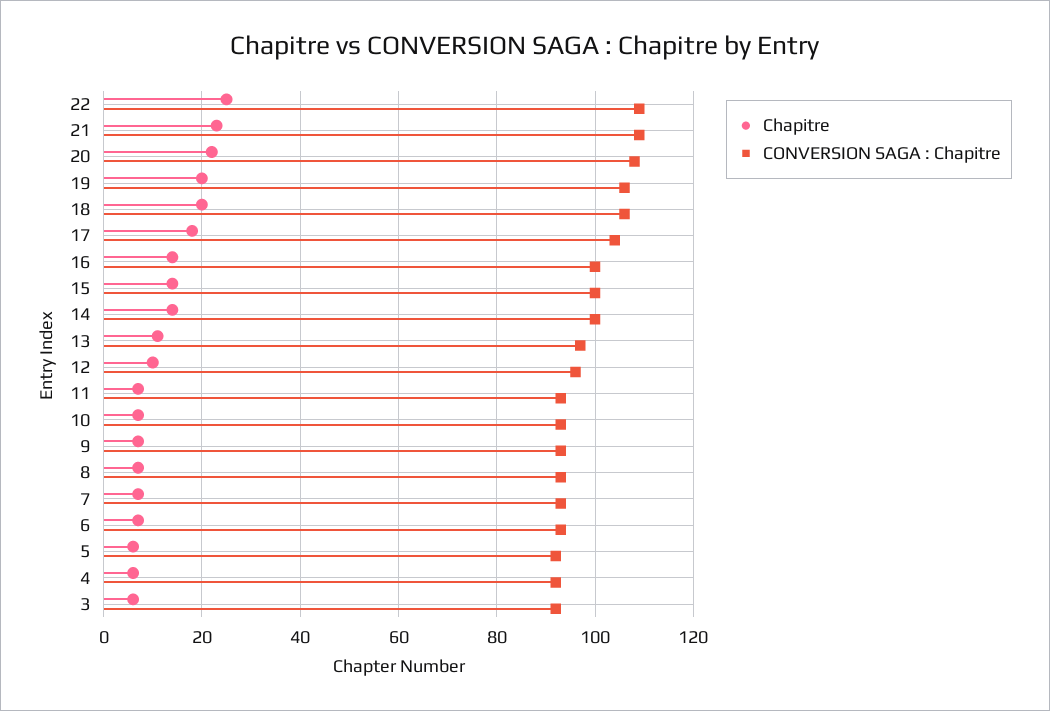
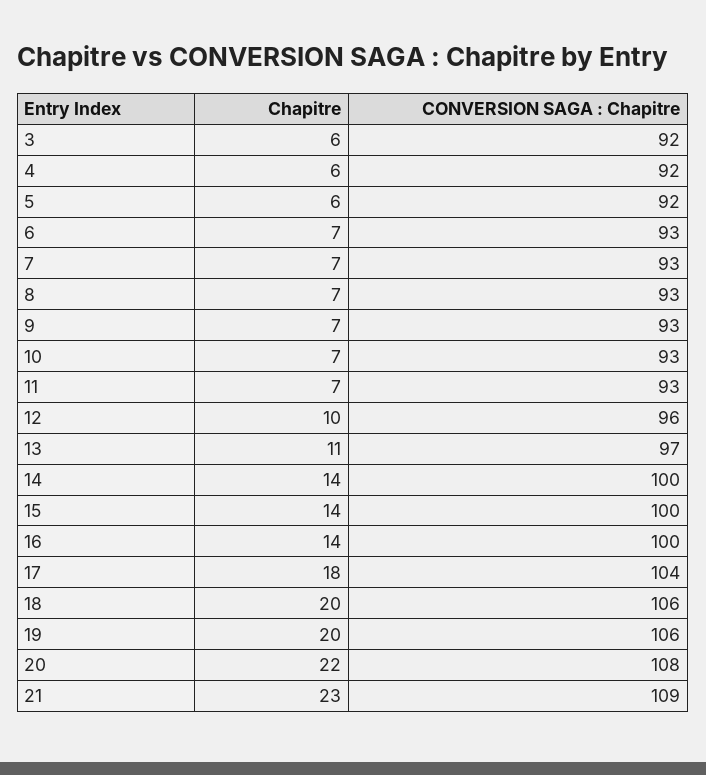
Chapitre, 22: 25 -> none
CONVERSION SAGA : Chapitre, 22: 110 -> none

